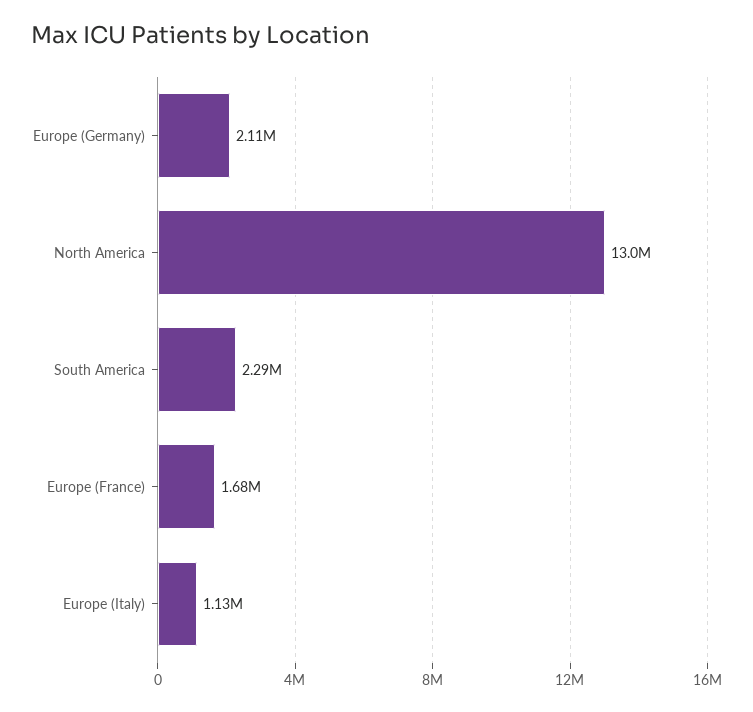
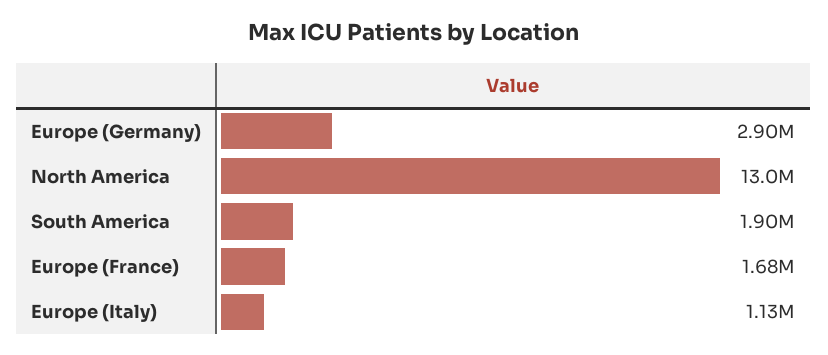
Europe (Germany): 2110000 -> 2900000
South America: 2290000 -> 1900000

